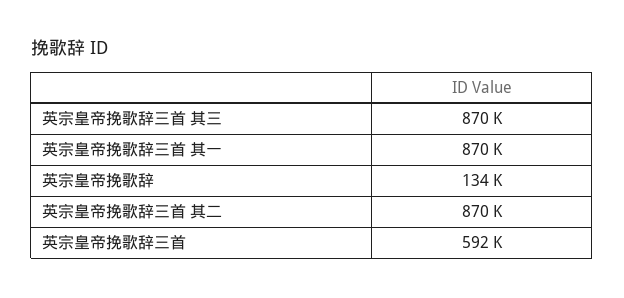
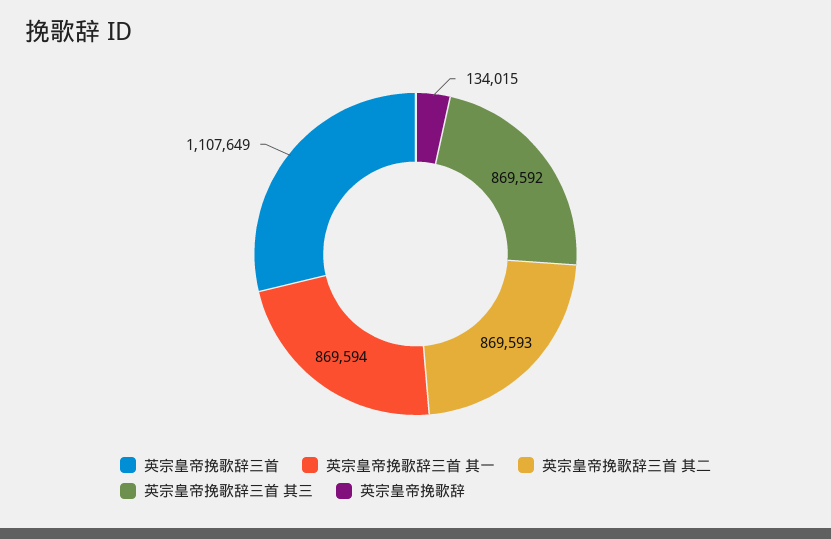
英宗皇帝挽歌辞三首: 592000 -> 1107649

